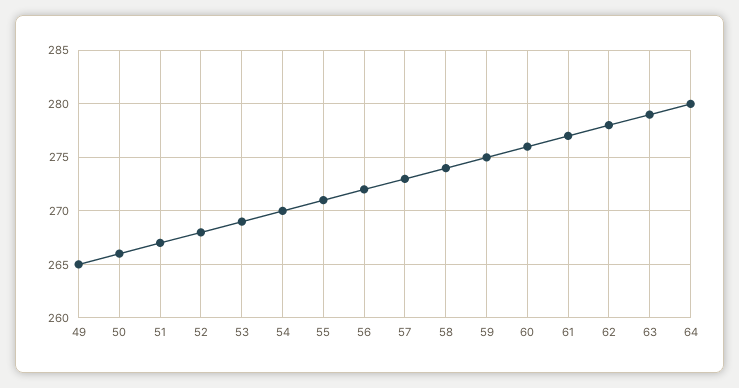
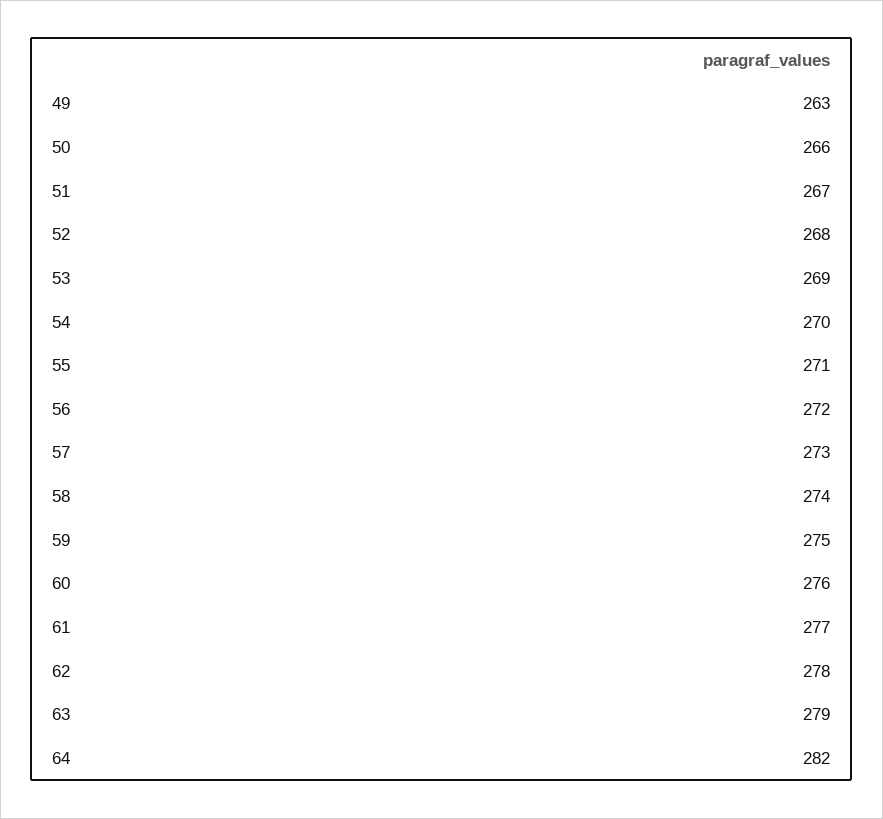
49: 265 -> 263
64: 280 -> 282

